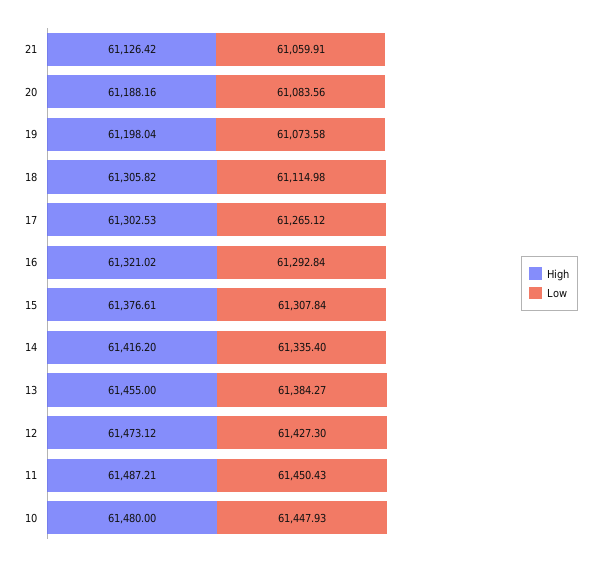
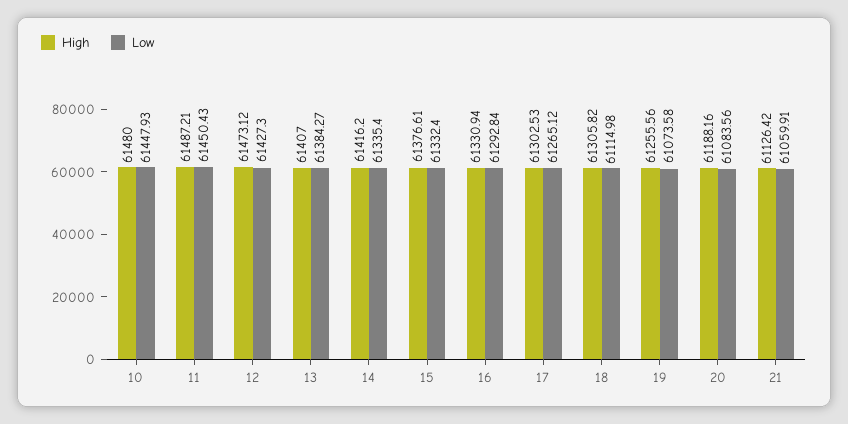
High, 19: 61198.04 -> 61255.56
High, 16: 61321.02 -> 61330.94
Low, 15: 61307.84 -> 61332.4
High, 13: 61455 -> 61407

